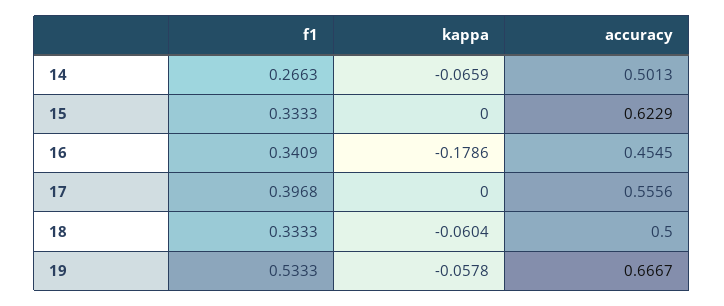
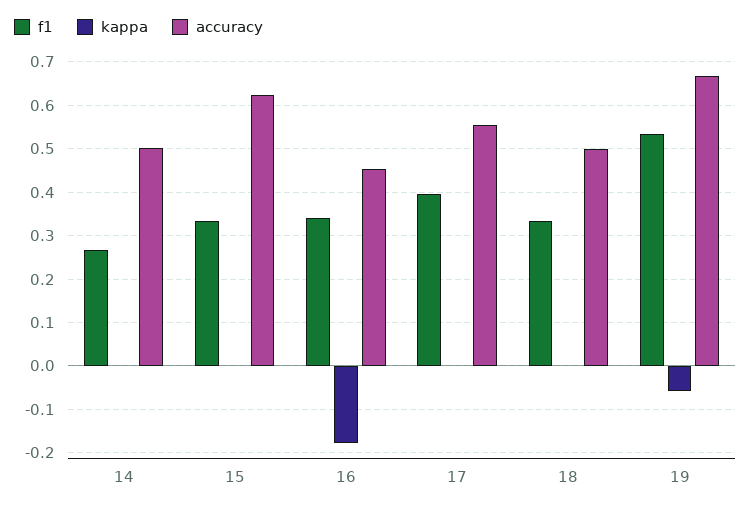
kappa, 14: -0.0659 -> 0
kappa, 18: -0.0604 -> 0

